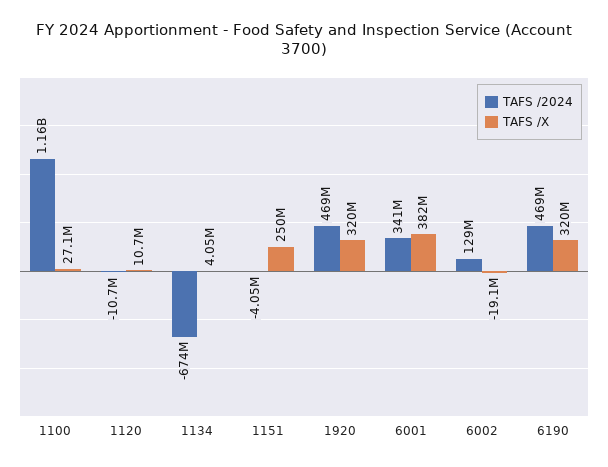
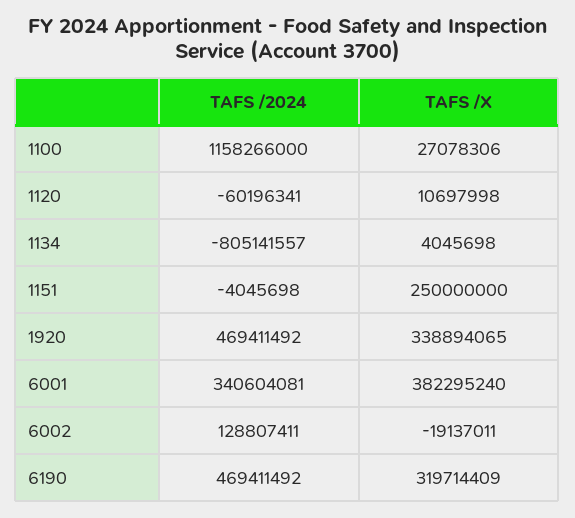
TAFS /2024, 1120: -10700000 -> -60196341
TAFS /2024, 1134: -674000000 -> -805141557
TAFS /X, 1920: 320000000 -> 338894065

